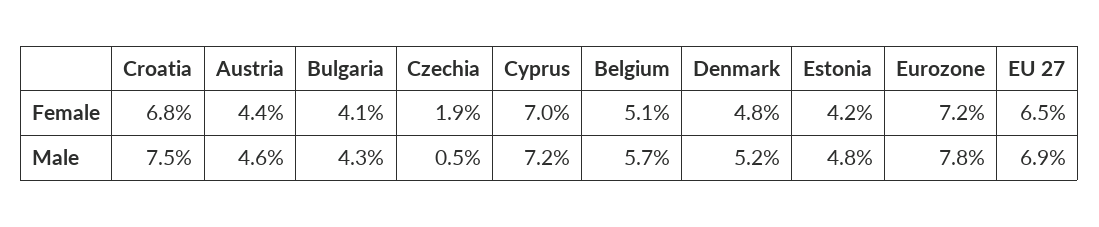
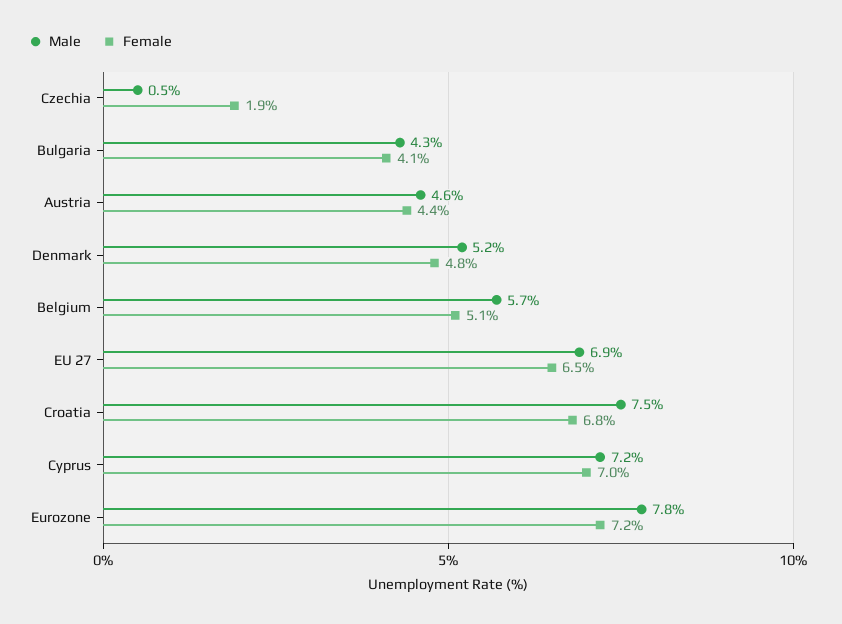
Female, Estonia: 4.2 -> none
Male, Estonia: 4.8 -> none

